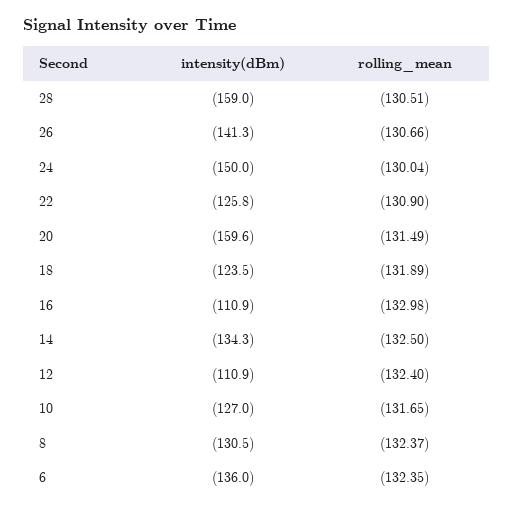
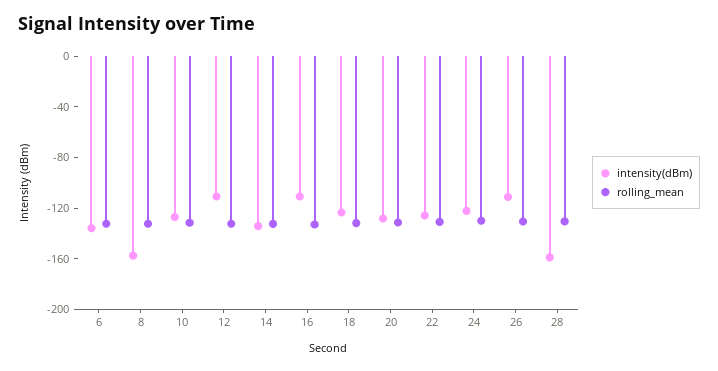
intensity(dBm), 26: -141.3 -> -110
intensity(dBm), 24: -150 -> -120
intensity(dBm), 20: -159.6 -> -130
intensity(dBm), 8: -130.5 -> -160

